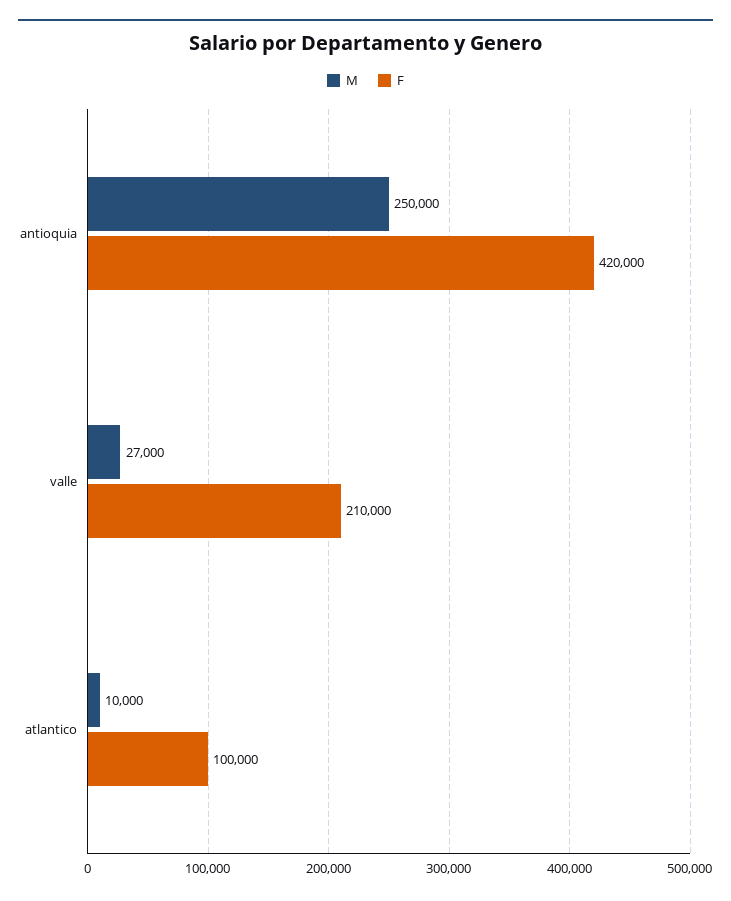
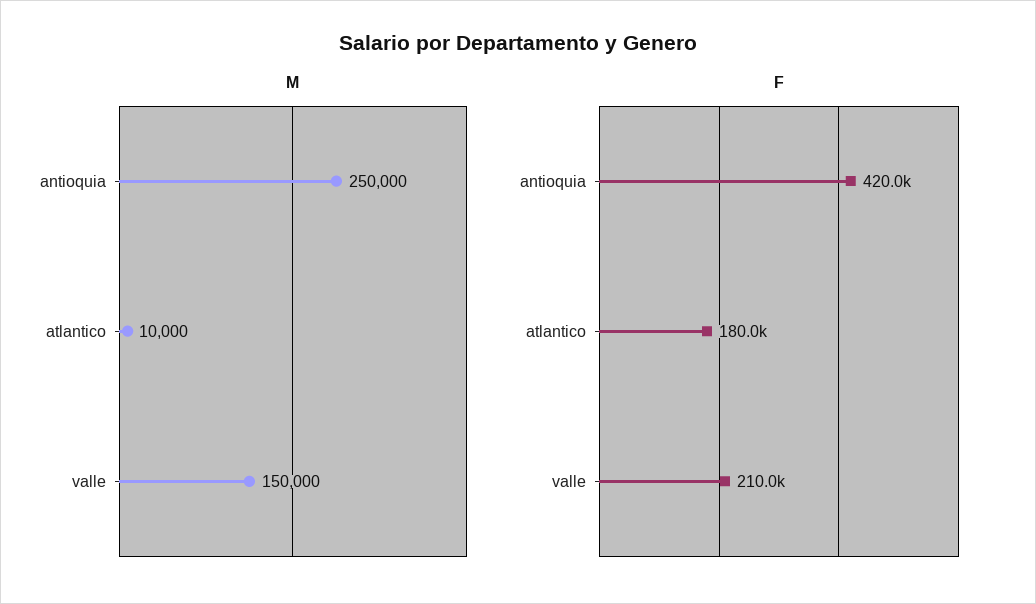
M, valle: 27000 -> 150000
F, atlantico: 100000 -> 180000

